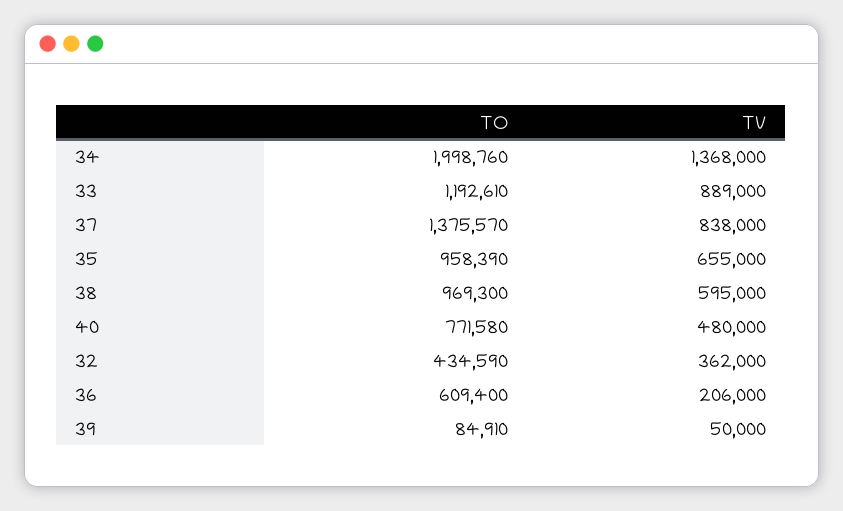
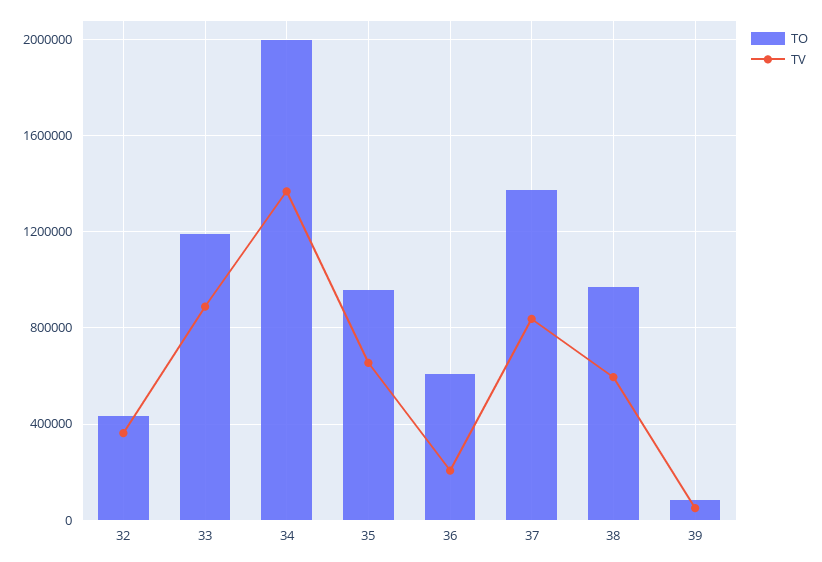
TO, 40: 771580 -> none
TV, 40: 480000 -> none

